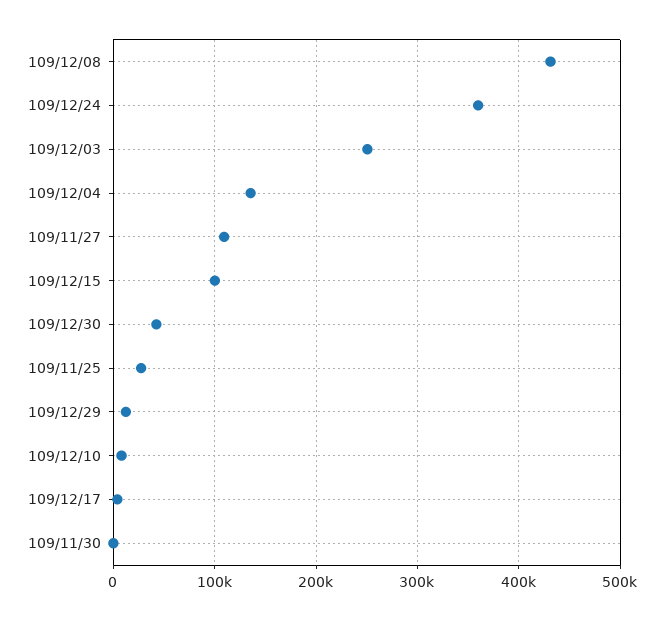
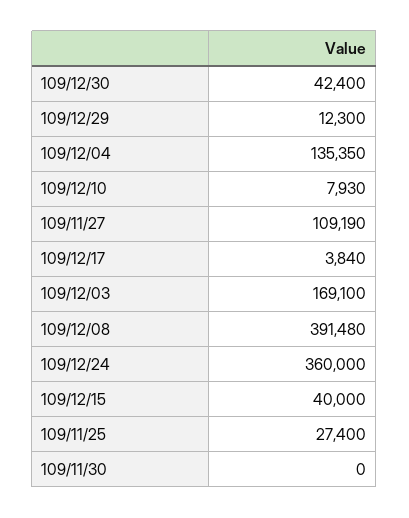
109/12/08: 430000 -> 391480
109/12/03: 250000 -> 169100
109/12/15: 100000 -> 40000

